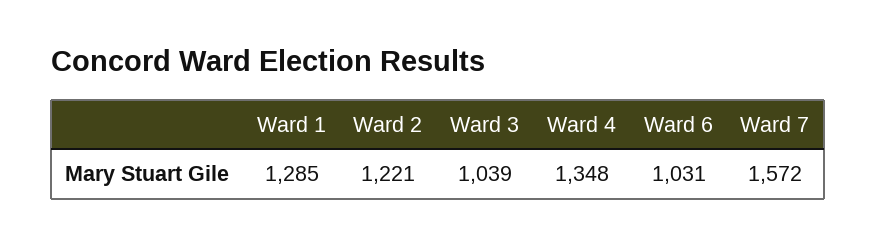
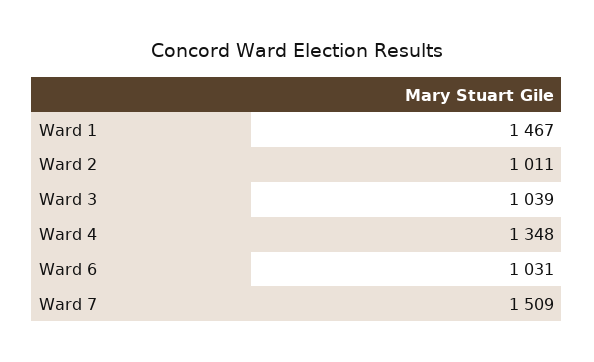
Ward 1: 1285 -> 1467
Ward 2: 1221 -> 1011
Ward 7: 1572 -> 1509

